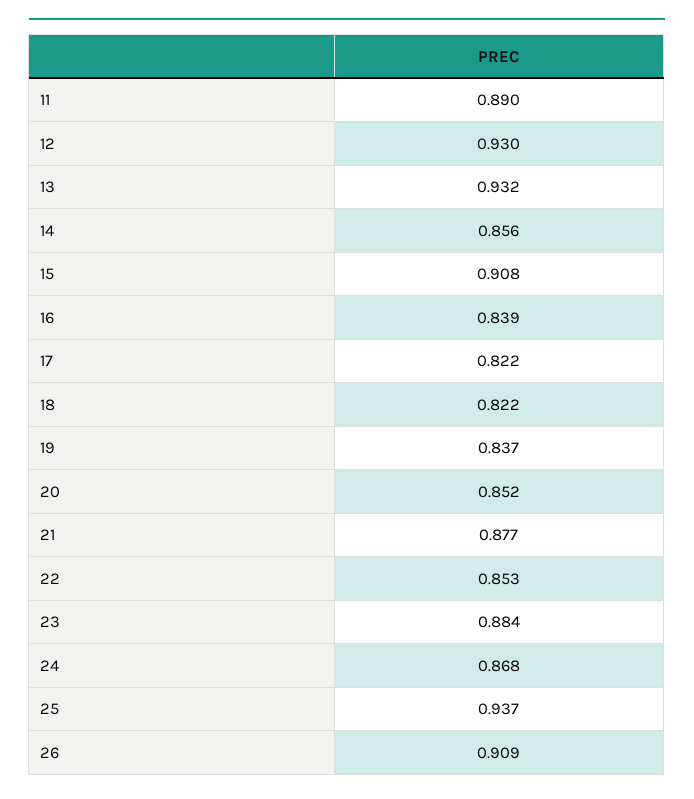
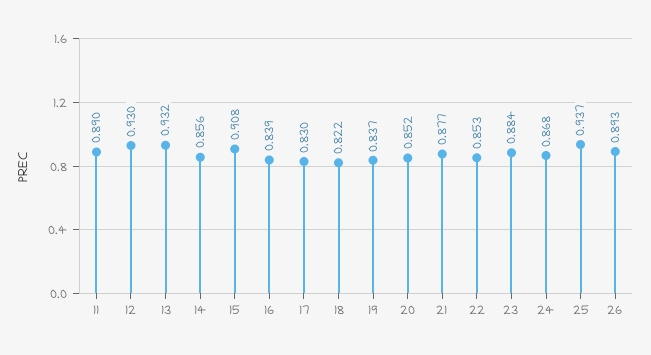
17: 0.822 -> 0.83
26: 0.909 -> 0.893

